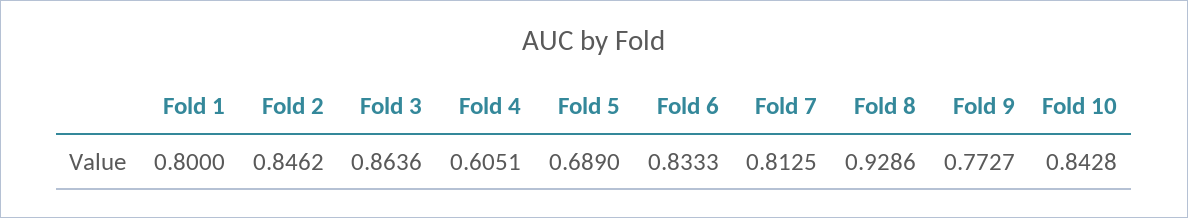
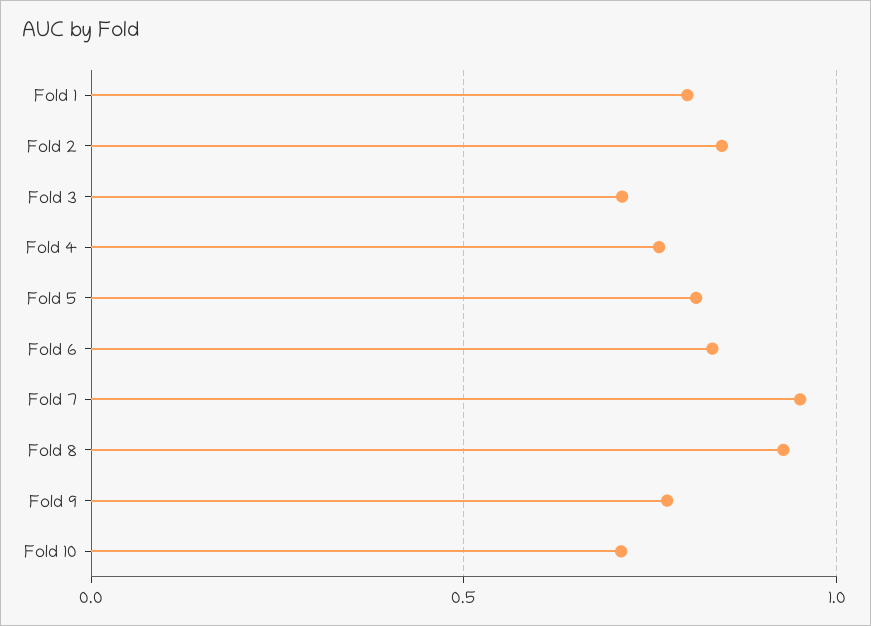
Fold 3: 0.8636 -> 0.7
Fold 4: 0.6051 -> 0.75
Fold 5: 0.689 -> 0.8
Fold 7: 0.8125 -> 0.95
Fold 10: 0.8428 -> 0.7

